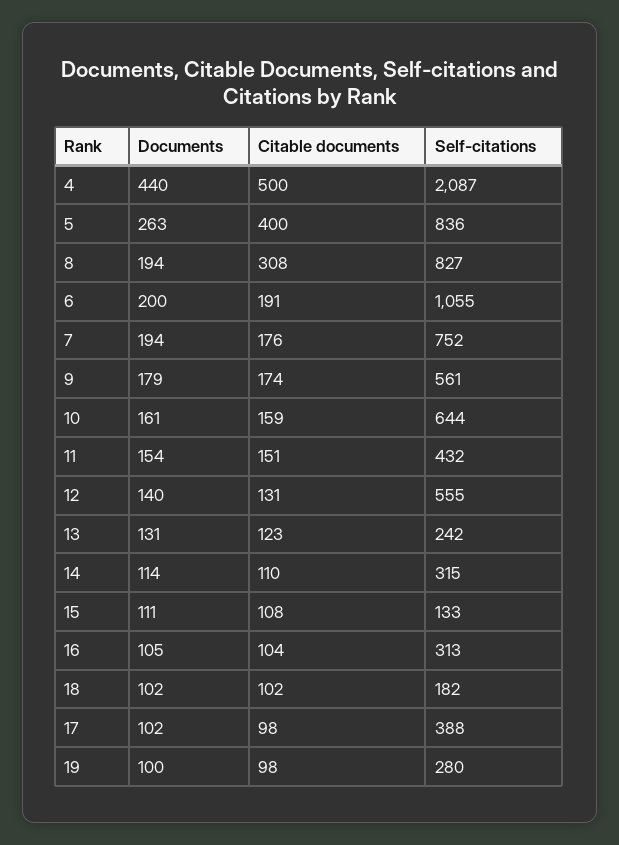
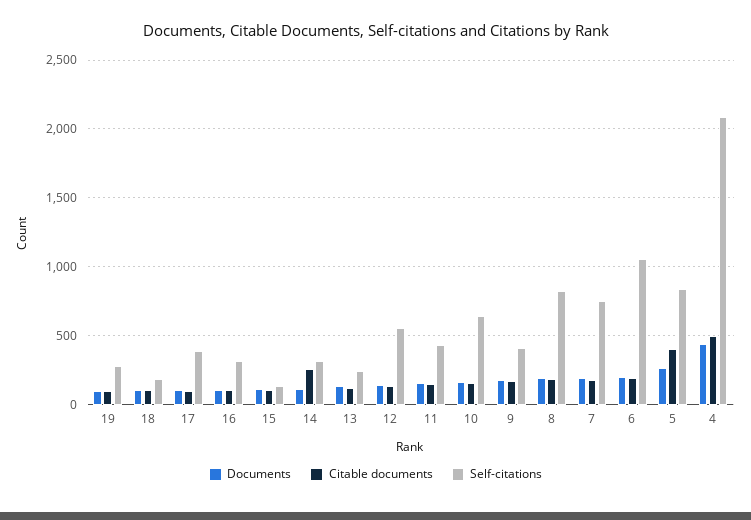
Citable documents, 8: 308 -> 200
Self-citations, 9: 561 -> 400
Citable documents, 14: 110 -> 250

